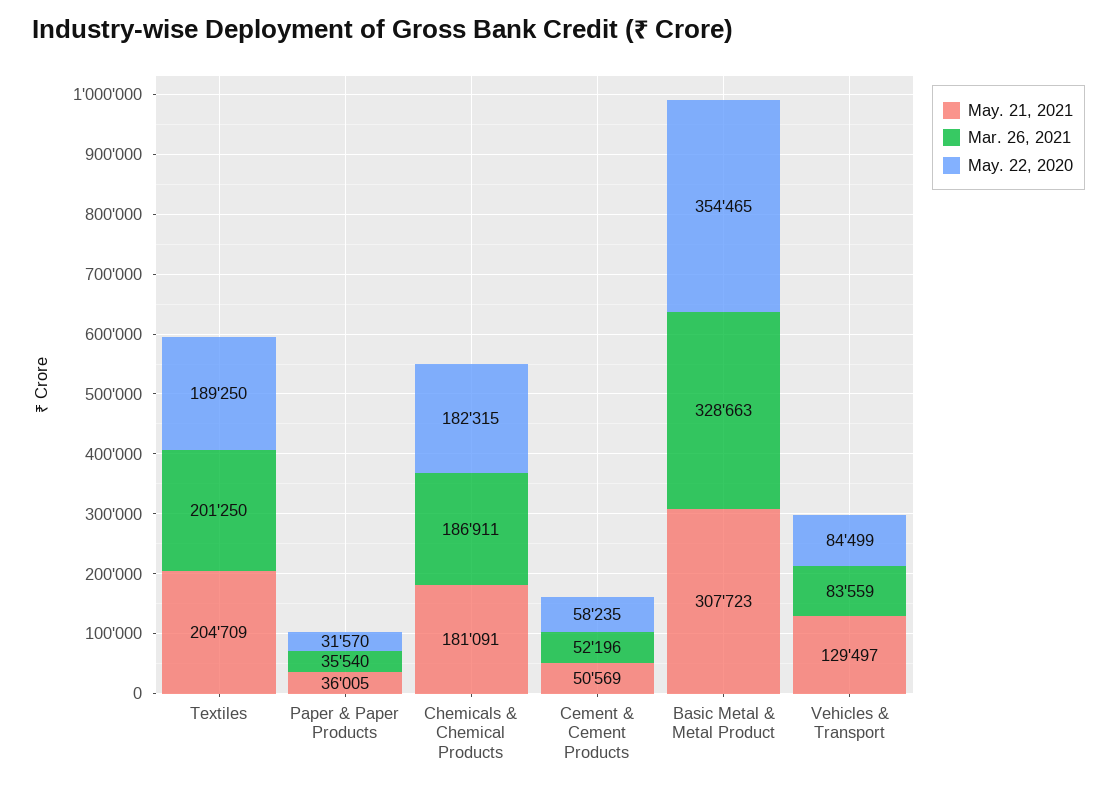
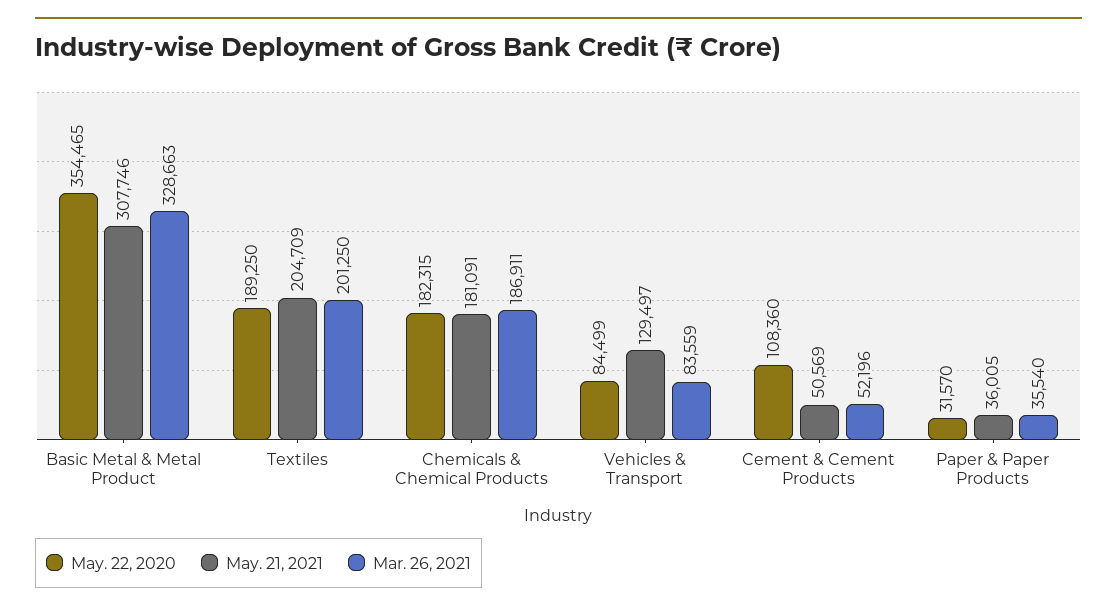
May. 22, 2020, Cement & Cement Products: 58235 -> 108360
May. 21, 2021, Basic Metal & Metal Product: 307723 -> 307746

